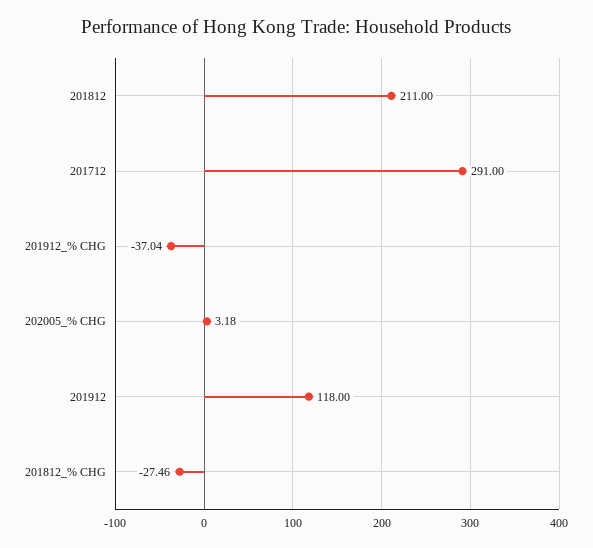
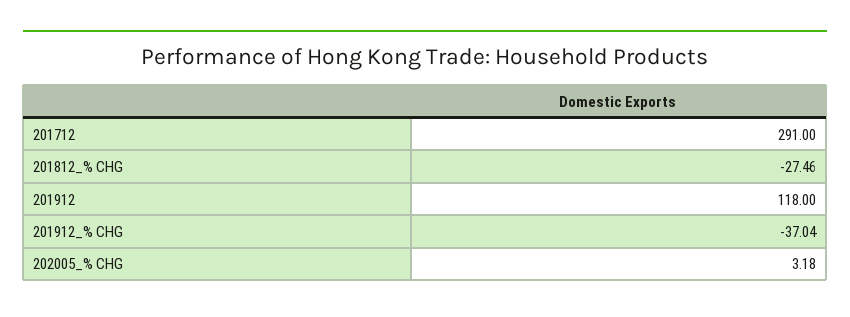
201812: 211 -> none

